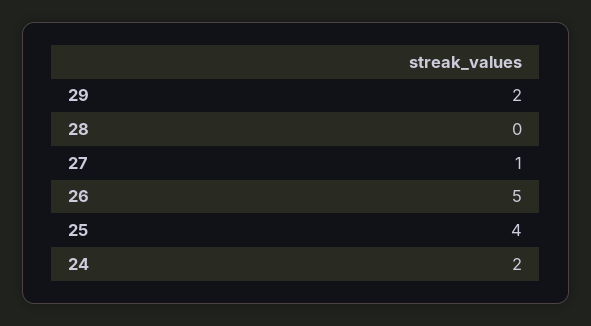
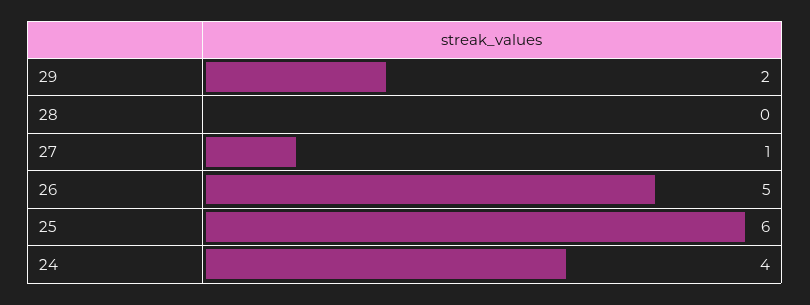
25: 4 -> 6
24: 2 -> 4

